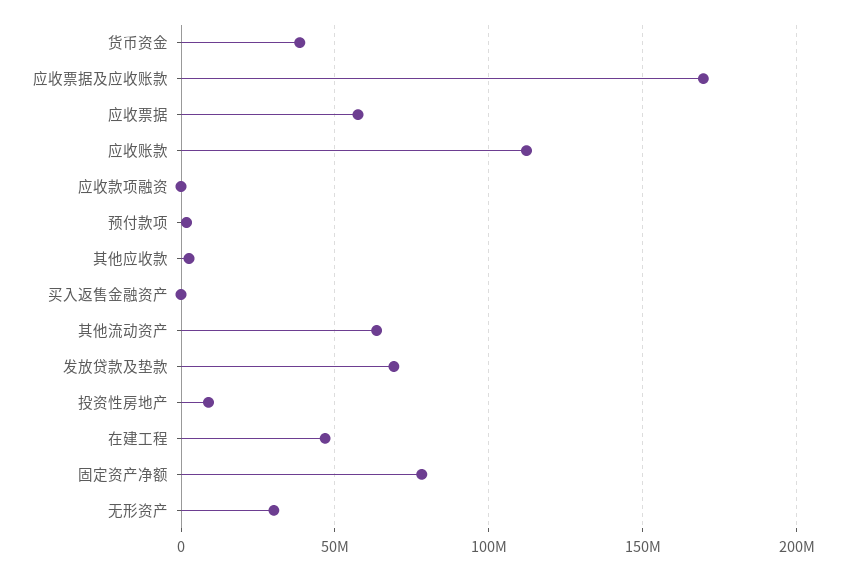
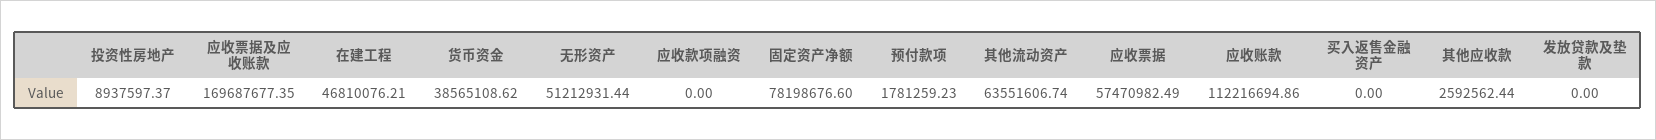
发放贷款及垫款: 70000000 -> 0
无形资产: 30000000 -> 51212931.44

